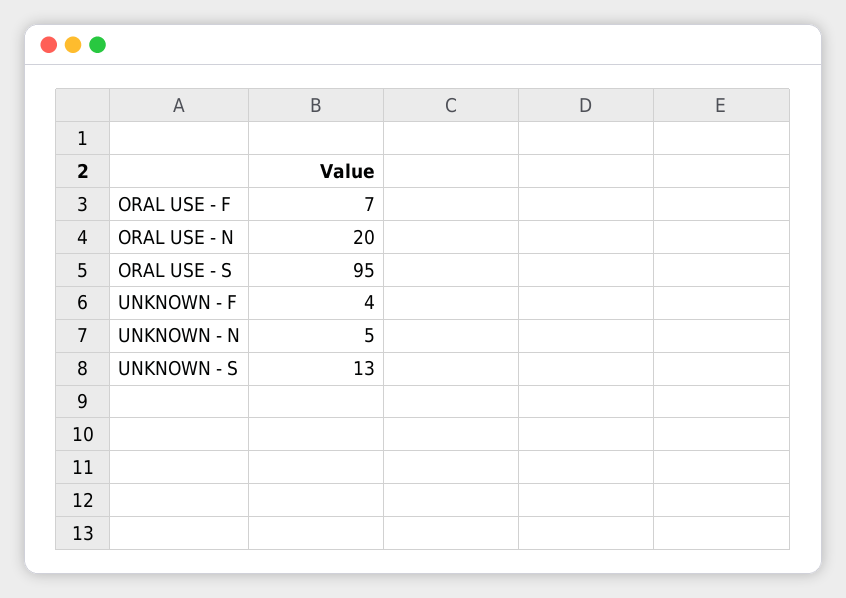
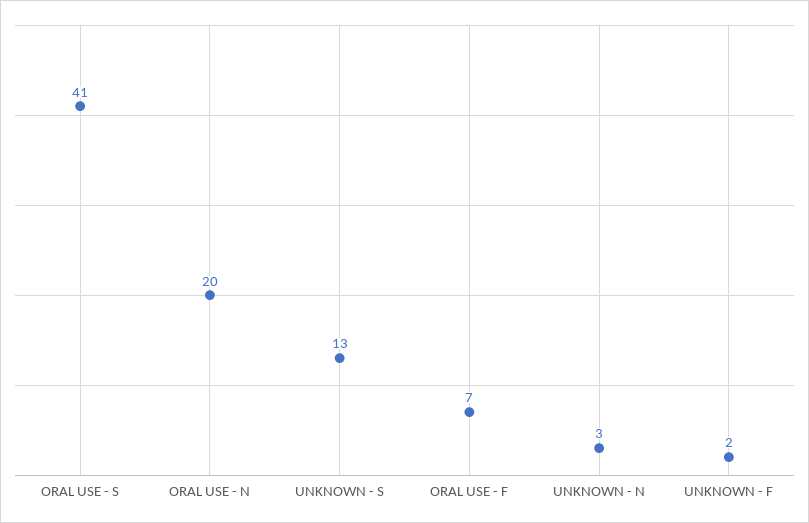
ORAL USE - S: 95 -> 41
UNKNOWN - F: 4 -> 2
UNKNOWN - N: 5 -> 3

